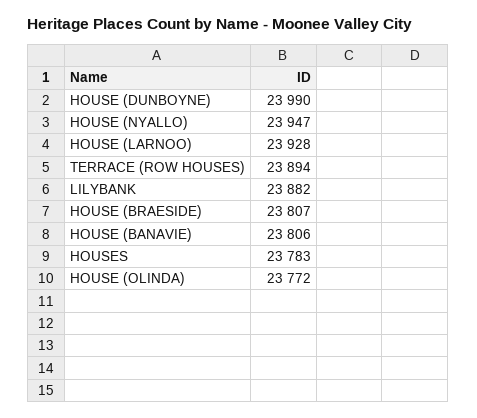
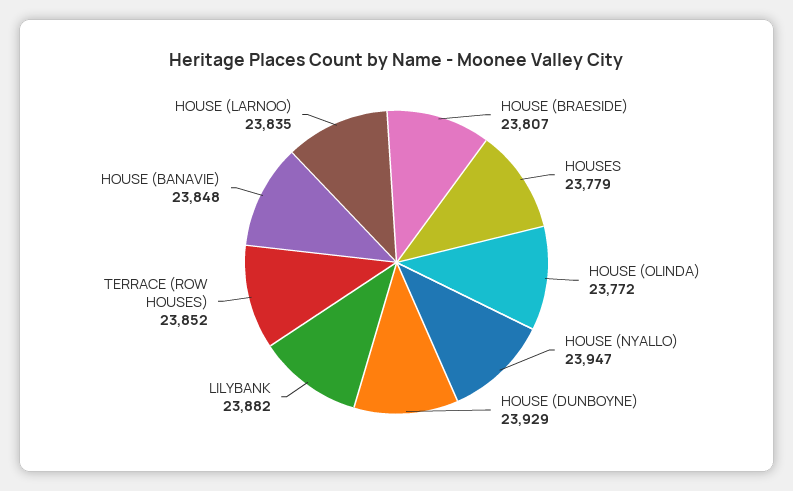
HOUSE (DUNBOYNE): 23990 -> 23929
HOUSE (LARNOO): 23928 -> 23835
TERRACE (ROW HOUSES): 23894 -> 23852
HOUSE (BANAVIE): 23806 -> 23848
HOUSES: 23783 -> 23779

